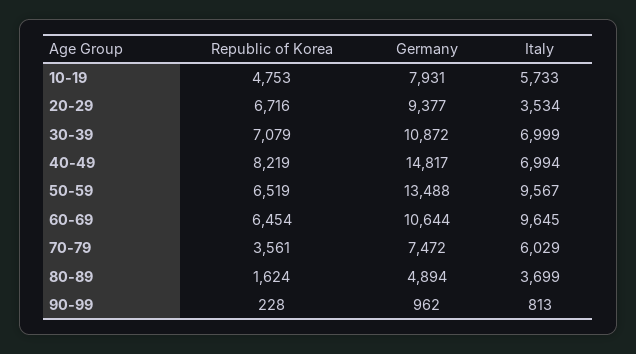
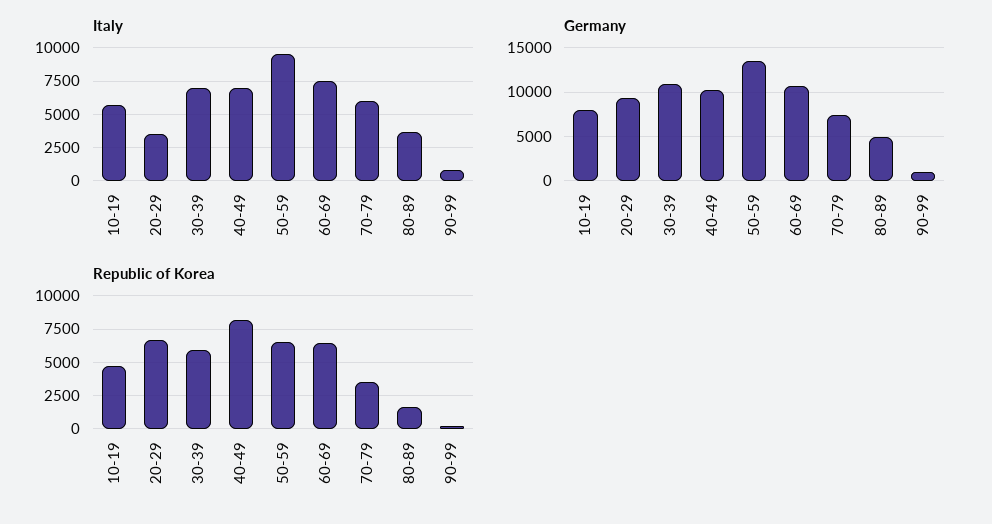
Republic of Korea, 30-39: 7079 -> 6000
Germany, 40-49: 14817 -> 10000
Italy, 60-69: 9645 -> 7500

